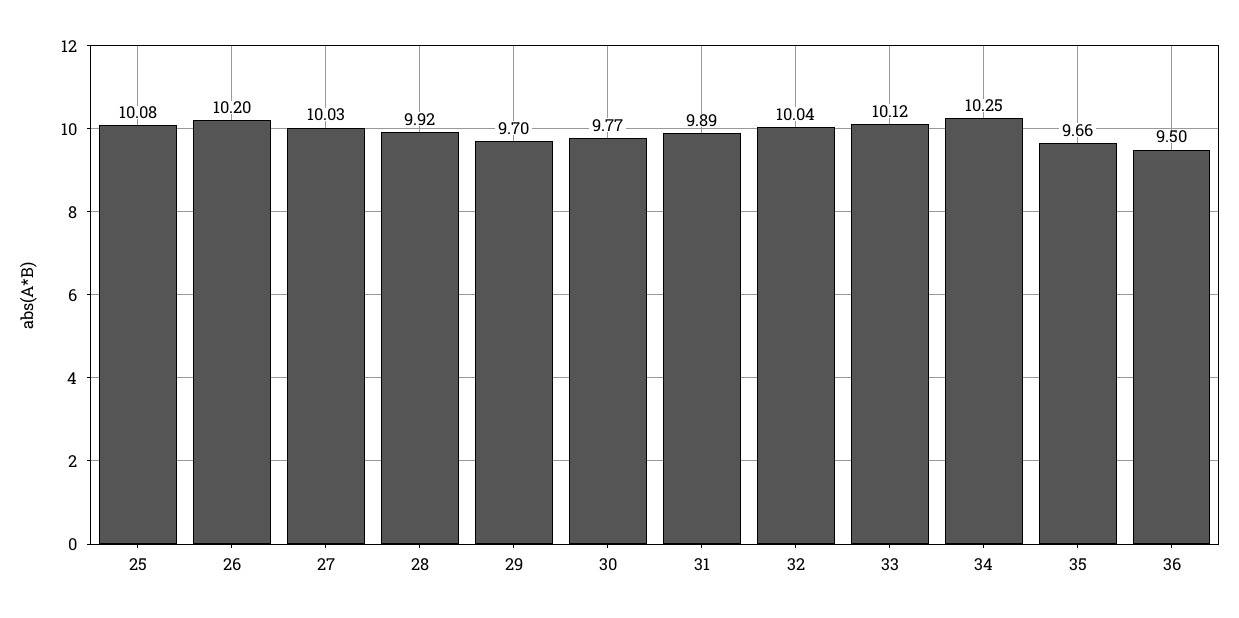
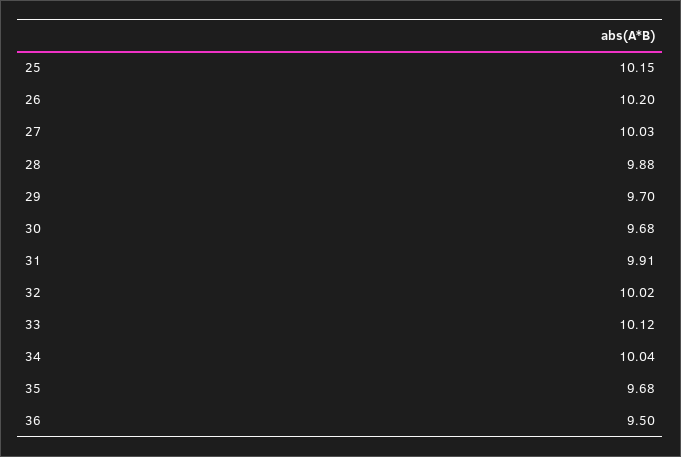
25: 10.08 -> 10.15
28: 9.92 -> 9.88
30: 9.77 -> 9.68
31: 9.89 -> 9.91
32: 10.04 -> 10.02
34: 10.25 -> 10.04
35: 9.66 -> 9.68

